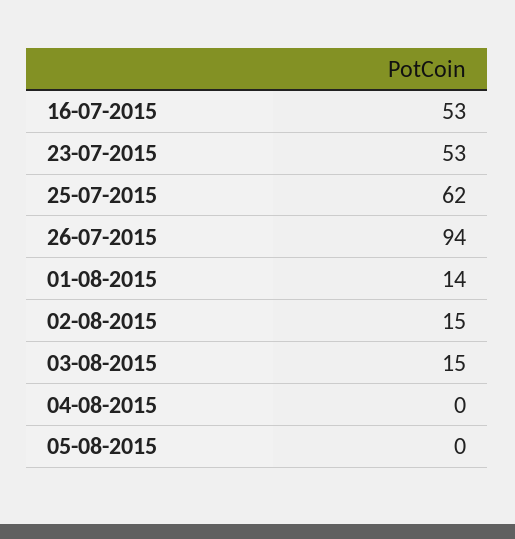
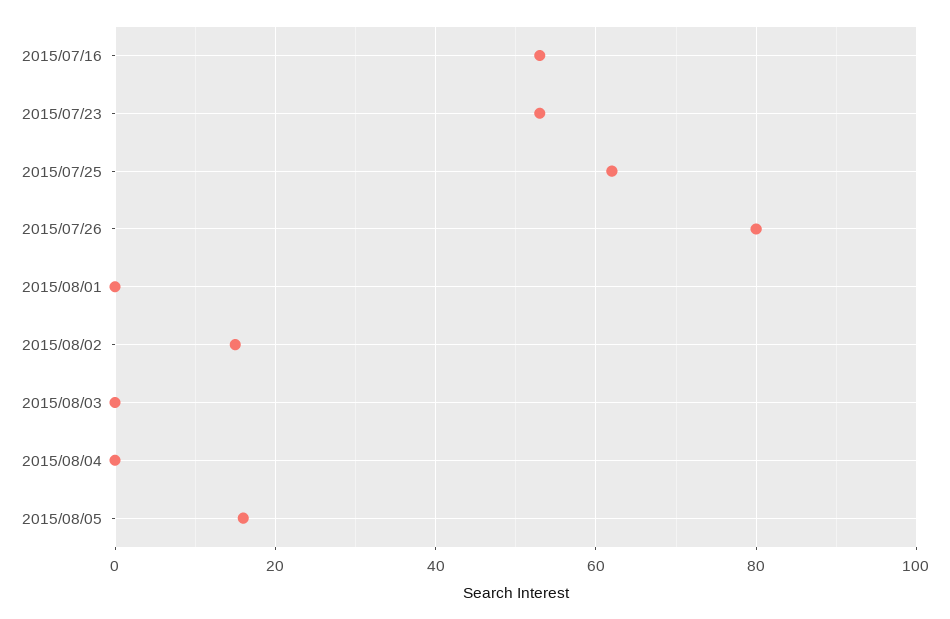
26-07-2015: 94 -> 80
01-08-2015: 14 -> 0
03-08-2015: 15 -> 0
05-08-2015: 0 -> 15

